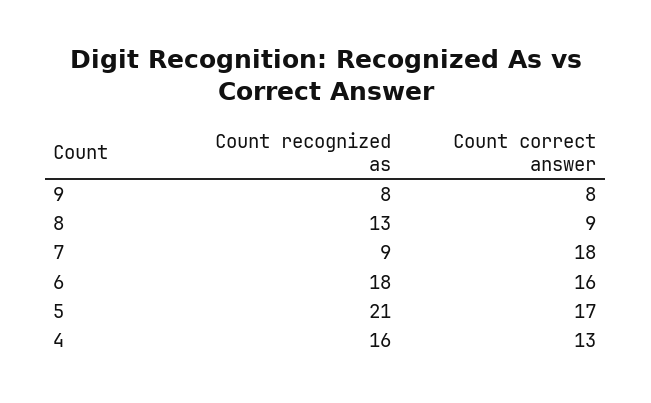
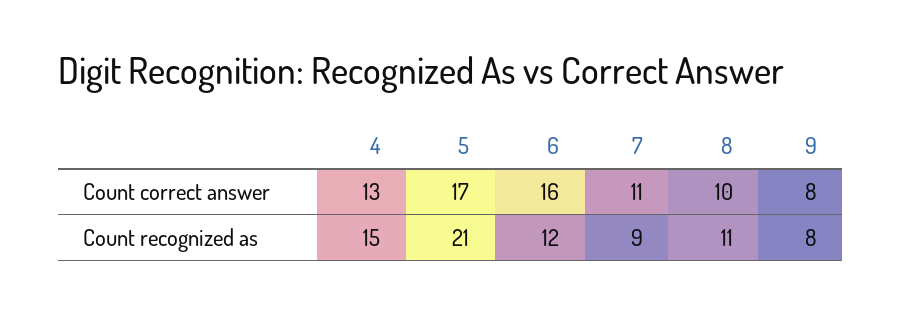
Count recognized as, 8: 13 -> 11
Count correct answer, 8: 9 -> 10
Count correct answer, 7: 18 -> 11
Count recognized as, 6: 18 -> 12
Count recognized as, 4: 16 -> 15

